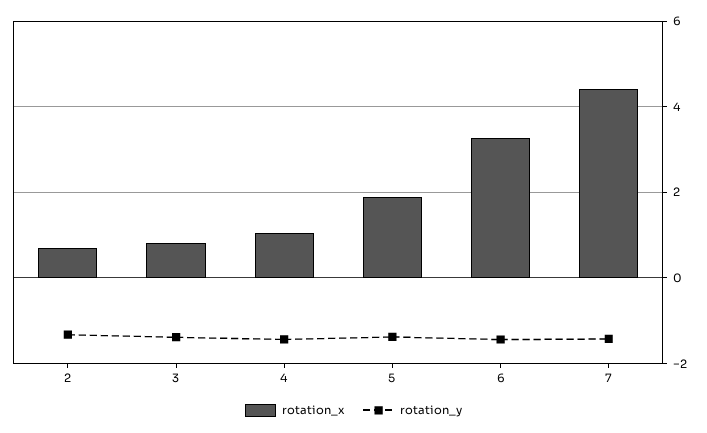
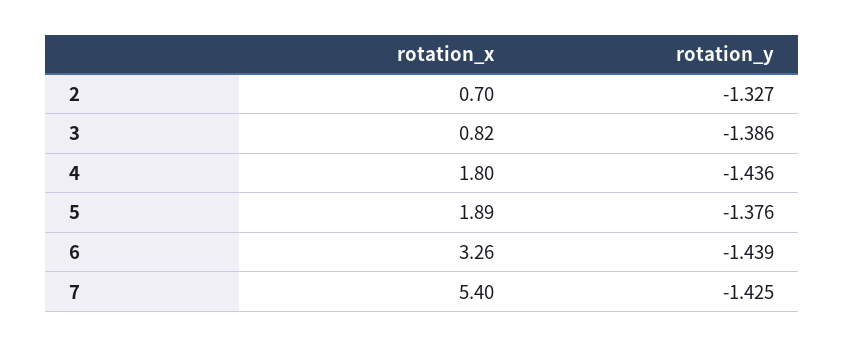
rotation_x, 4: 1 -> 1.8
rotation_x, 7: 4.4 -> 5.4

